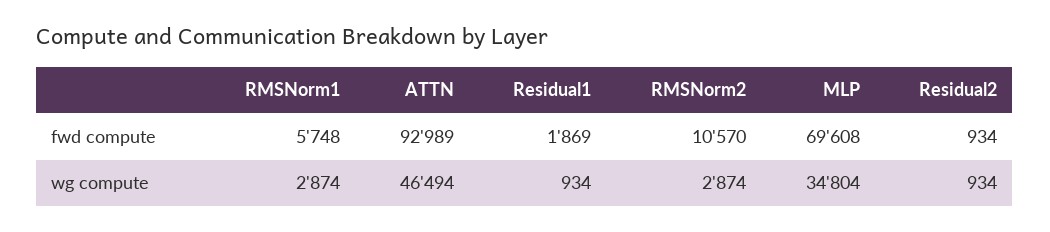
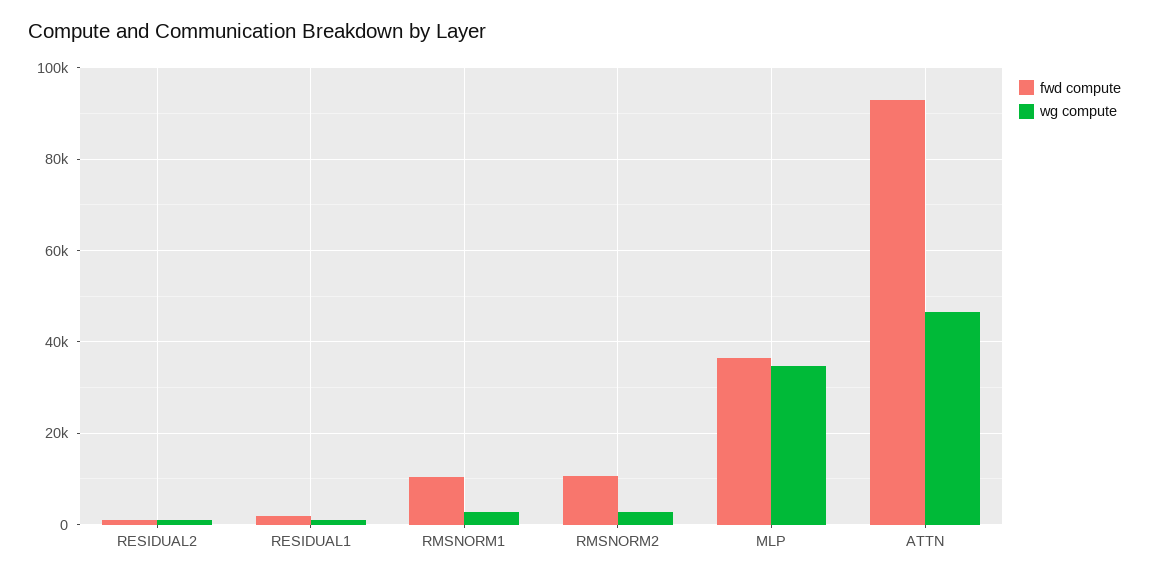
fwd compute, RMSNorm1: 5748 -> 10000
fwd compute, MLP: 69608 -> 36000

